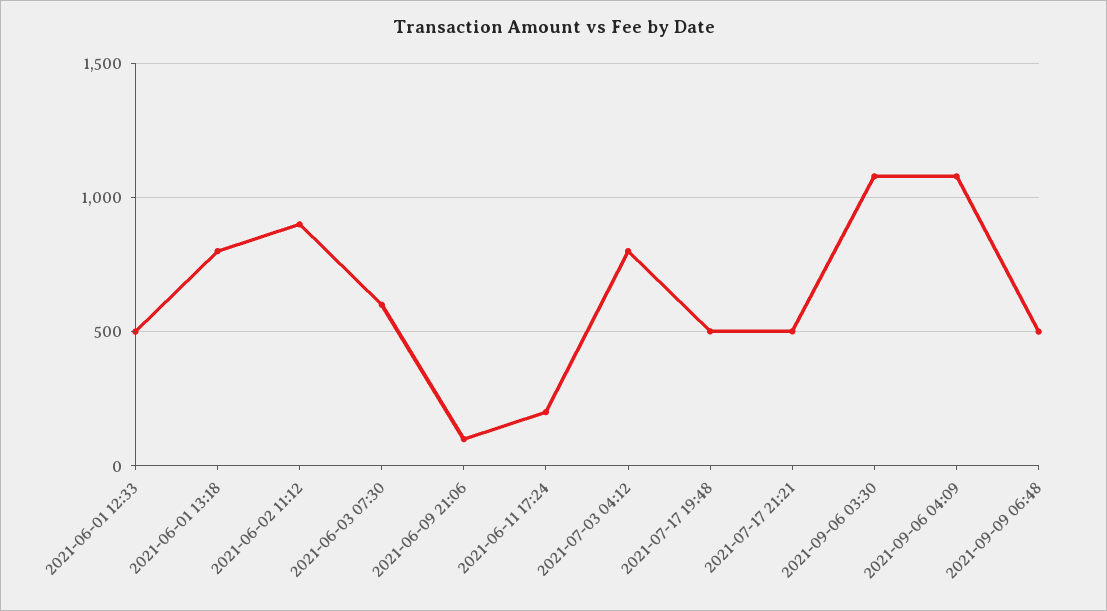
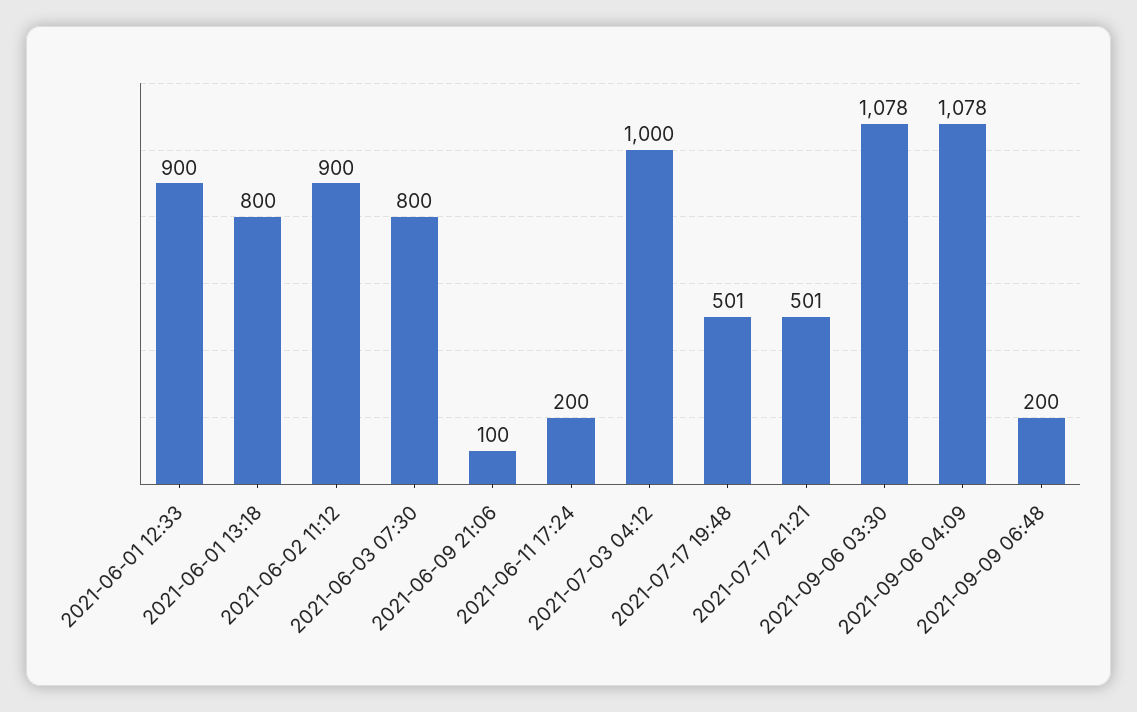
2021-06-01 12:33: 500 -> 900
2021-06-03 07:30: 600 -> 800
2021-07-03 04:12: 800 -> 1000
2021-09-09 06:48: 500 -> 200

